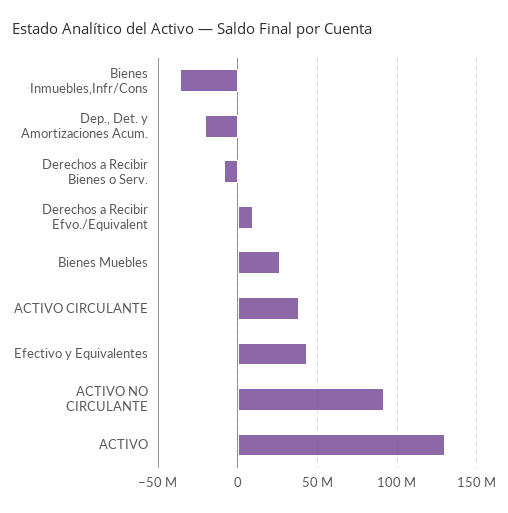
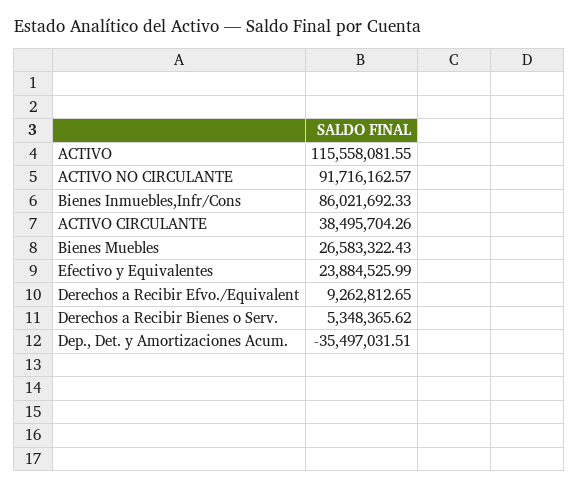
Bienes Inmuebles,Infr/Cons: -35000000 -> 86021692.33
Dep., Det. y Amortizaciones Acum.: -20000000 -> -35497031.51
Derechos a Recibir Bienes o Serv.: -10000000 -> 5348365.62
Efectivo y Equivalentes: 45000000 -> 23884525.99
ACTIVO: 130000000 -> 115558081.55

